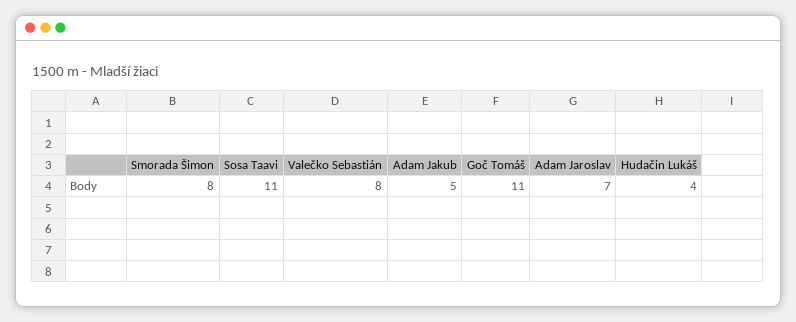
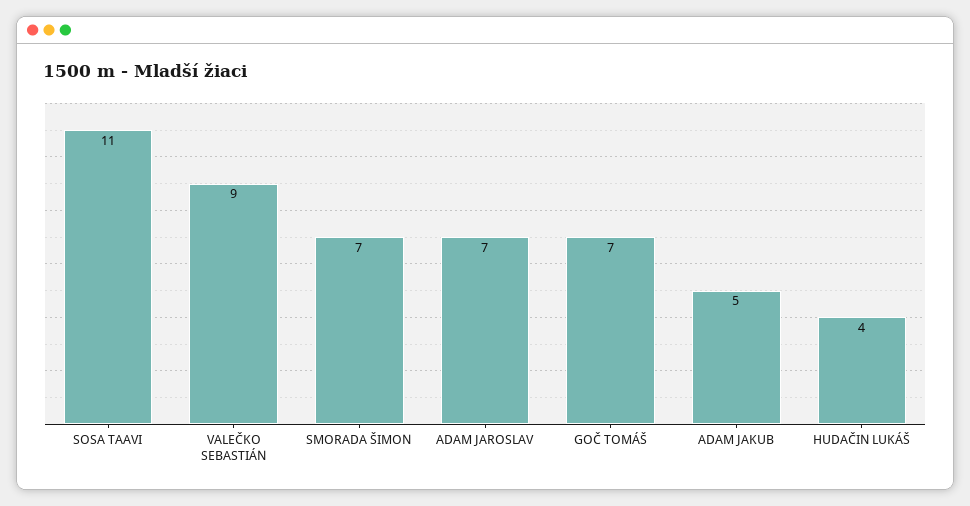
Smorada Šimon: 8 -> 7
Valečko Sebastián: 8 -> 9
Goč Tomáš: 11 -> 7

